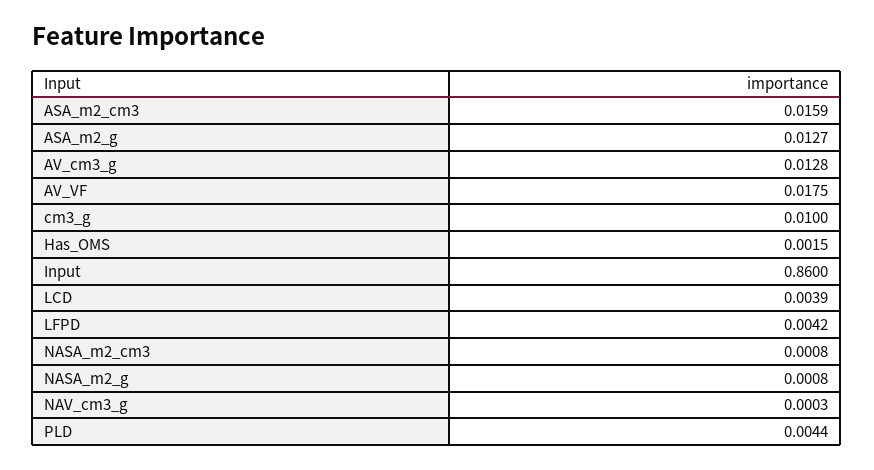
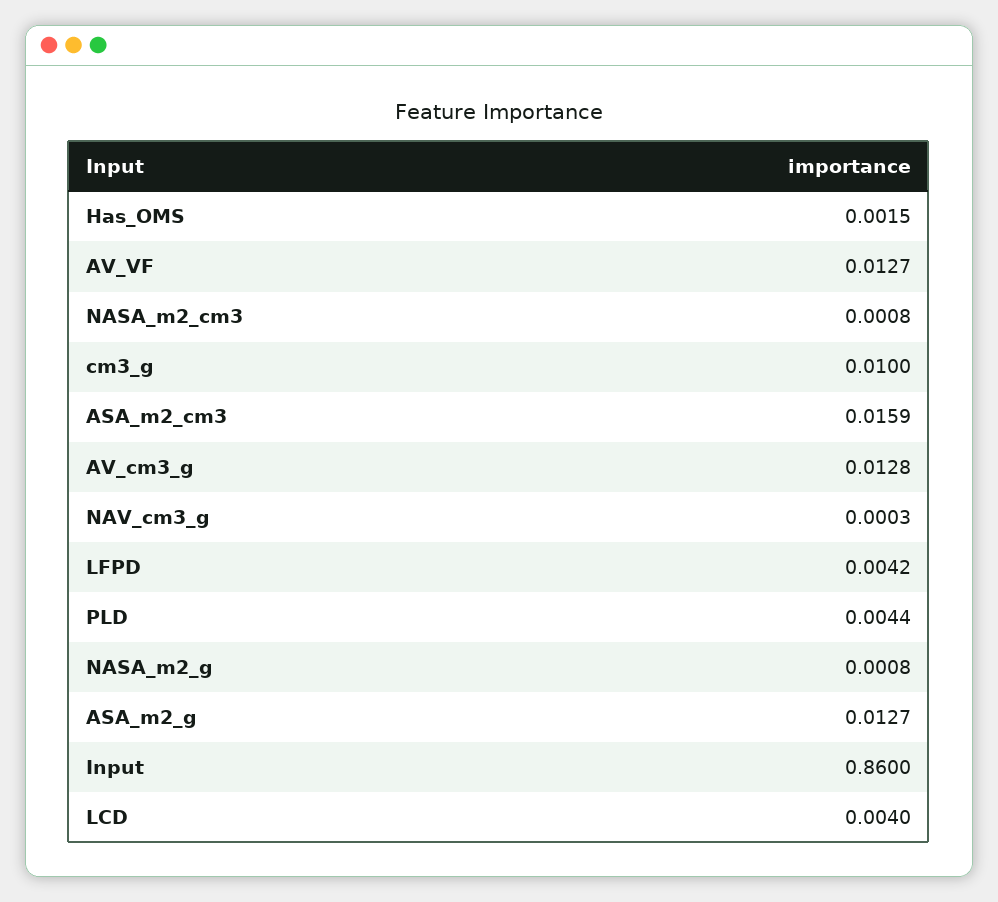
AV_VF: 0.0175 -> 0.0127
LCD: 0.0039 -> 0.004

